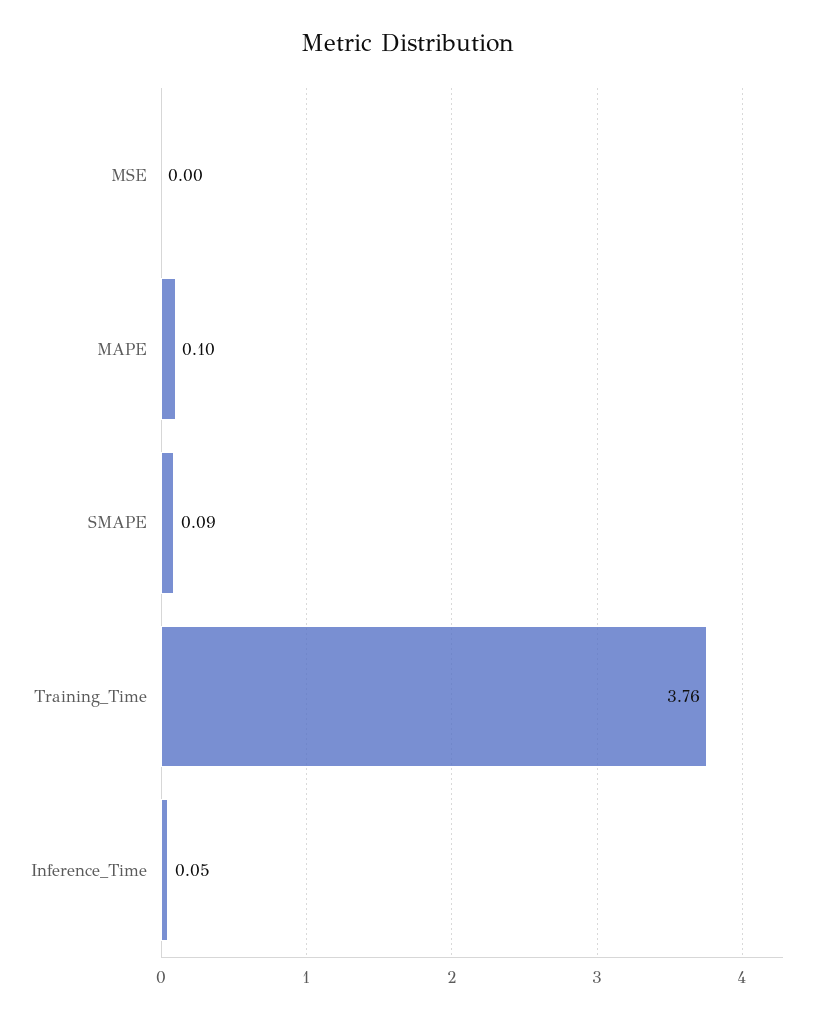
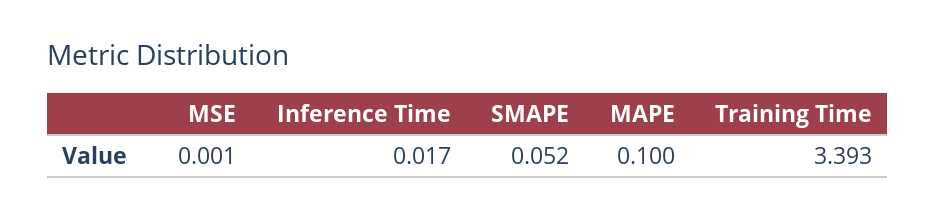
SMAPE: 0.09 -> 0.052
Training_Time: 3.76 -> 3.393
Inference_Time: 0.05 -> 0.017

